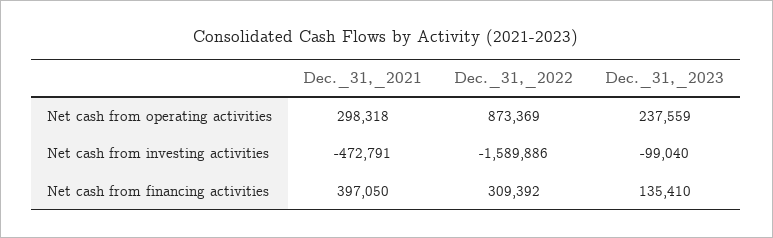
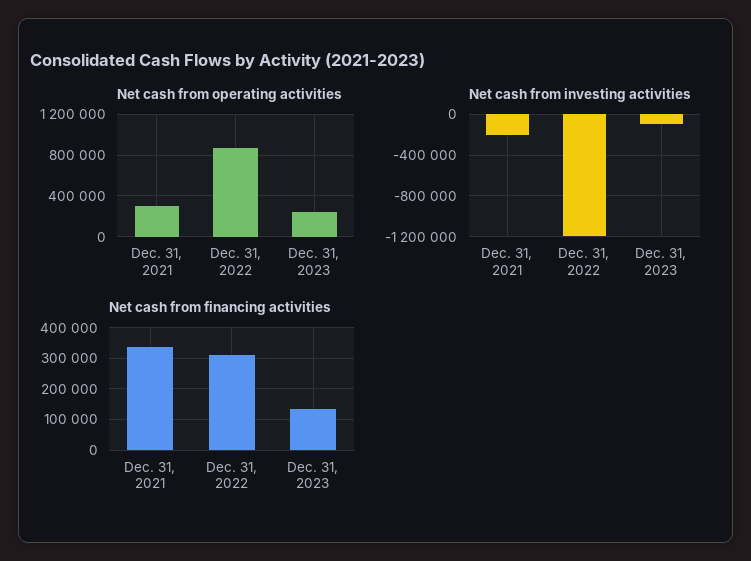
Net cash from investing activities, Dec._31,_2021: -472791 -> -200000
Net cash from investing activities, Dec._31,_2022: -1589886 -> -1200000
Net cash from financing activities, Dec._31,_2021: 397050 -> 340000

